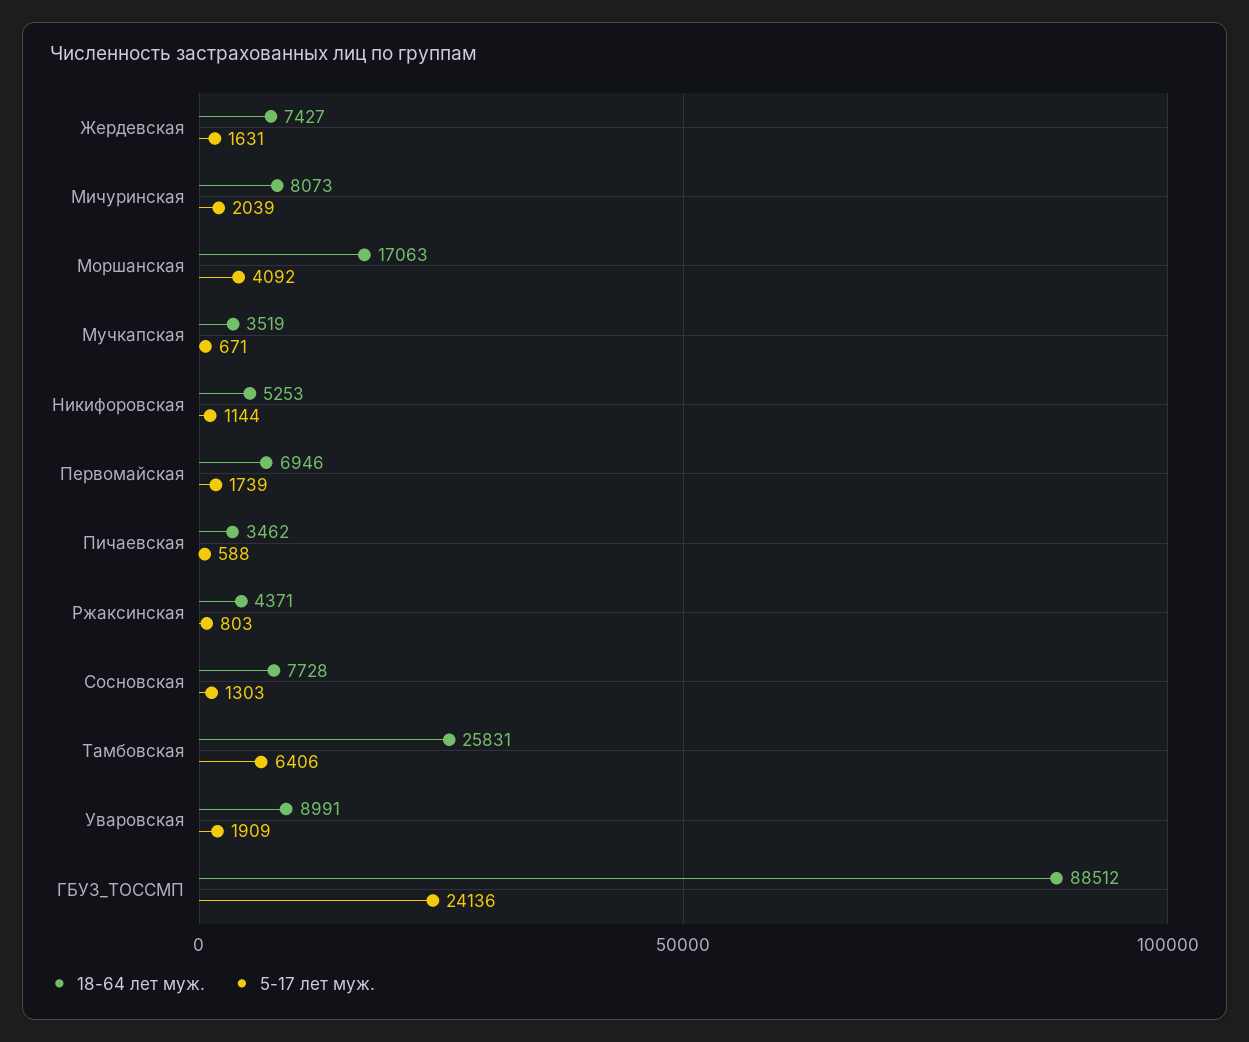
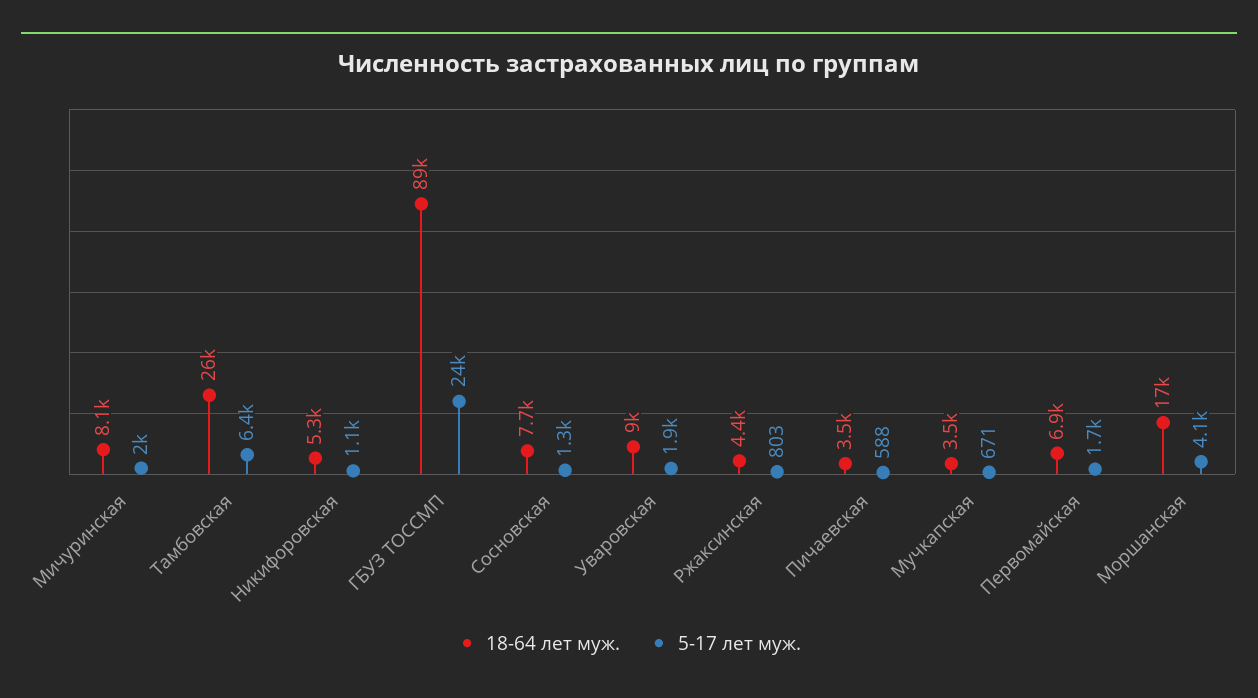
18-64 лет муж., Жердевская: 7427 -> none
5-17 лет муж., Жердевская: 1631 -> none

